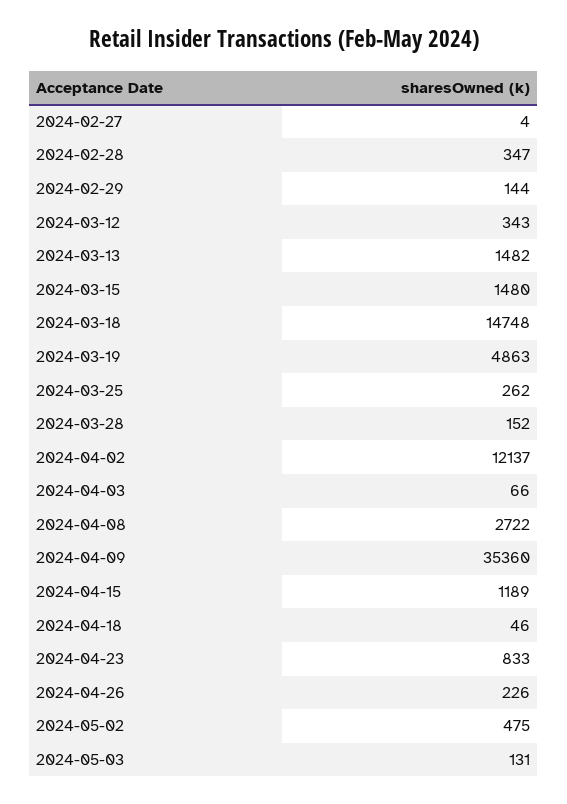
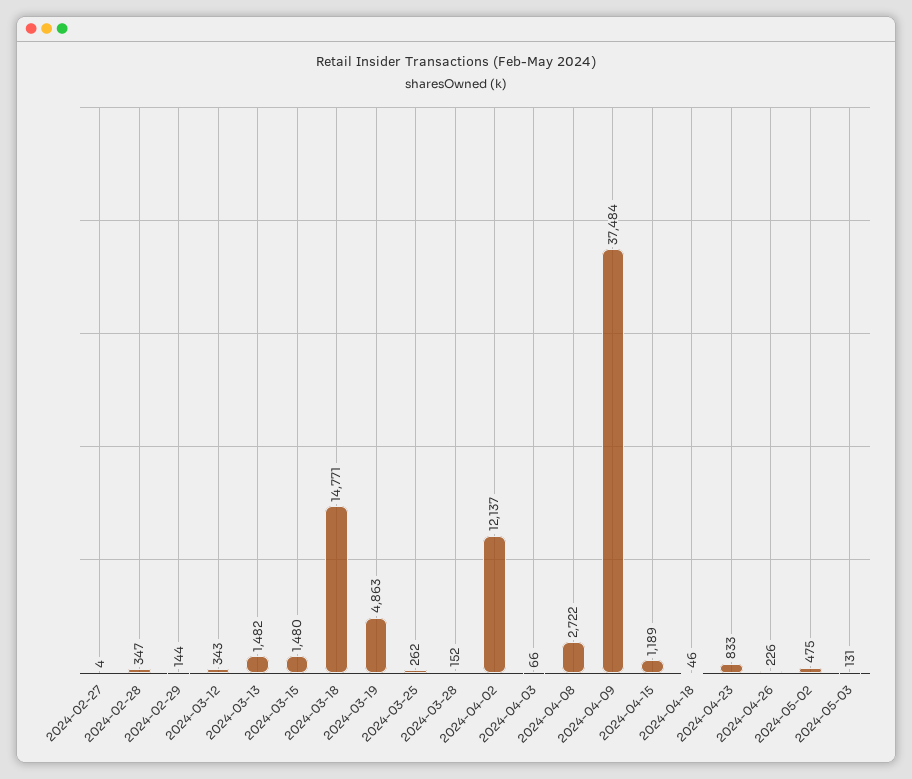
2024-03-18: 14748 -> 14771
2024-04-09: 35360 -> 37484

